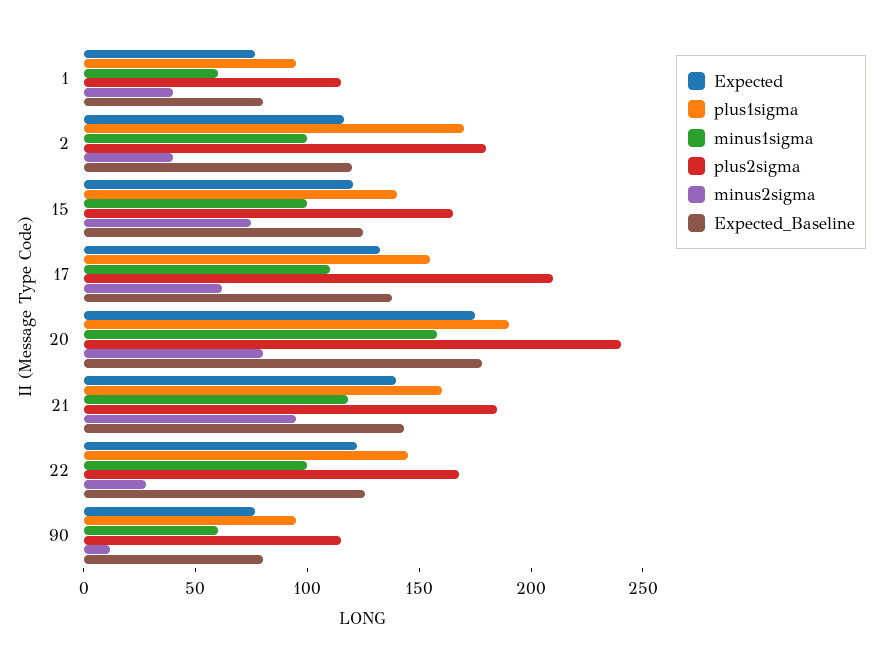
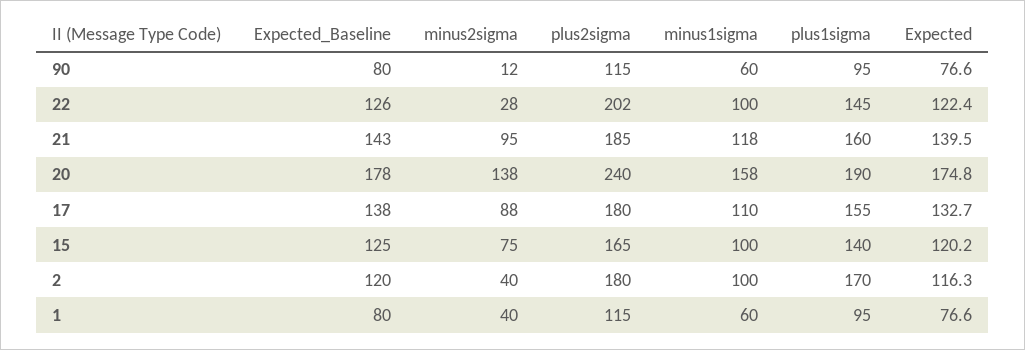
plus2sigma, 17: 210 -> 180
minus2sigma, 17: 60 -> 88
minus2sigma, 20: 80 -> 138
plus2sigma, 22: 170 -> 202

